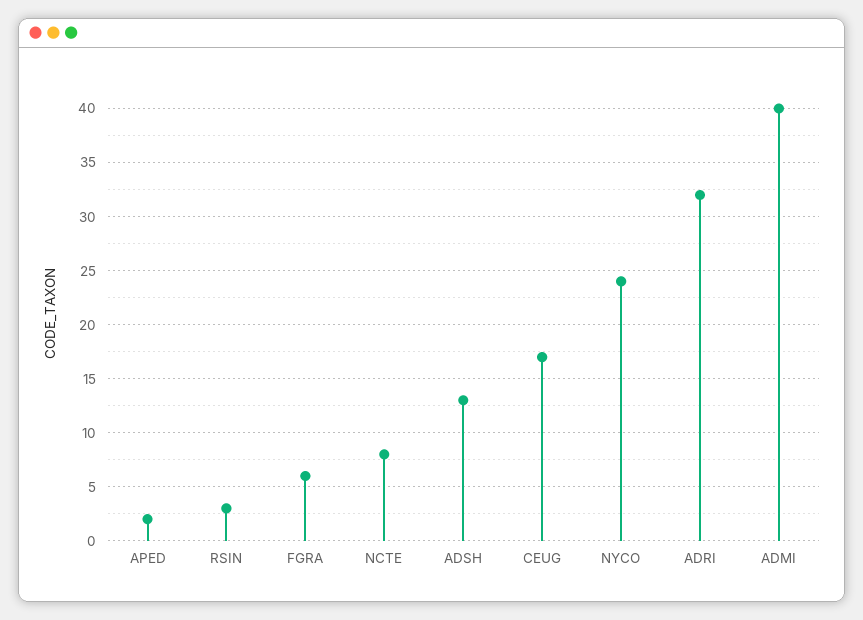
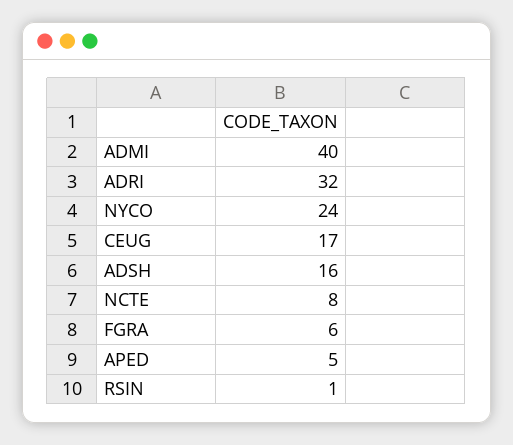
APED: 2 -> 5
RSIN: 3 -> 1
ADSH: 13 -> 16

